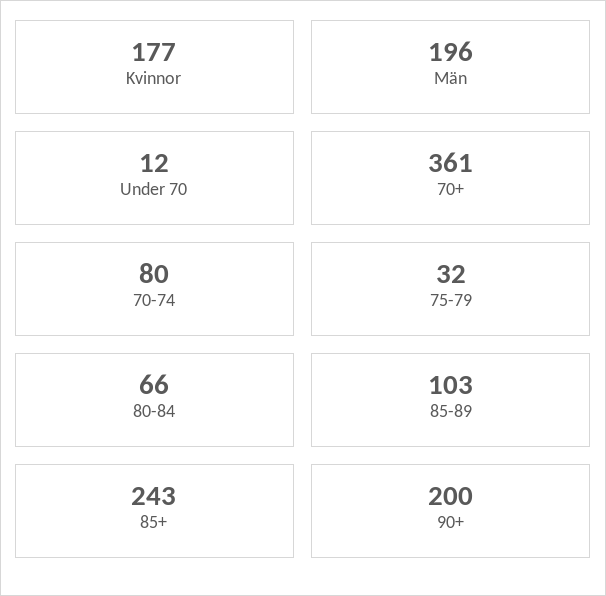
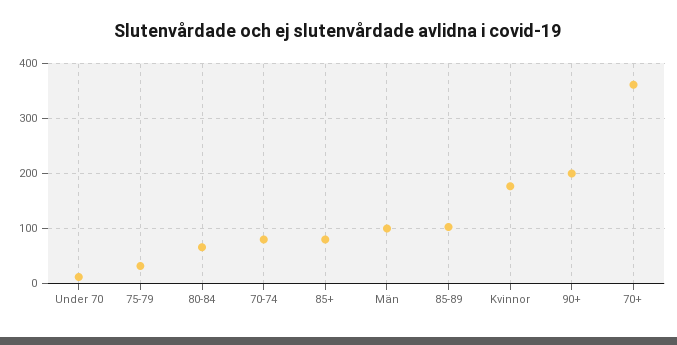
Män: 196 -> 100
85+: 243 -> 80

